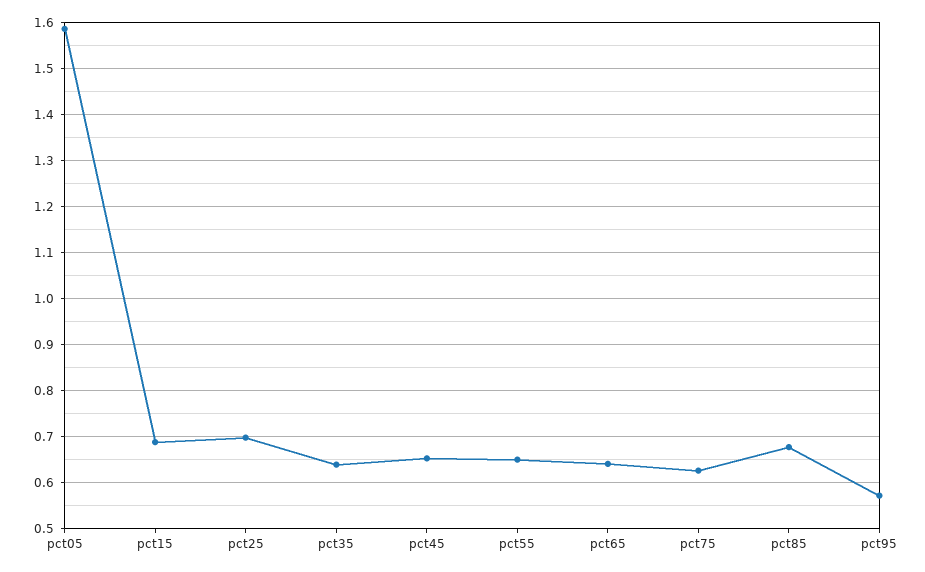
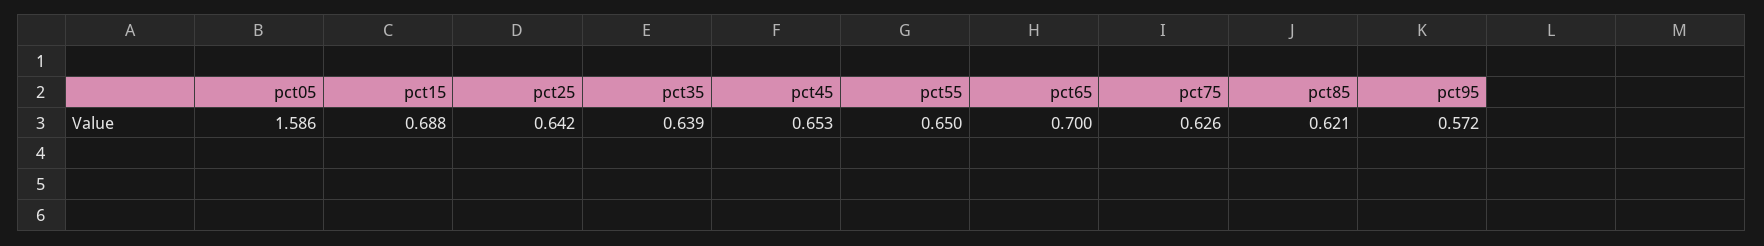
pct25: 0.7 -> 0.642
pct65: 0.64 -> 0.7
pct85: 0.68 -> 0.621

